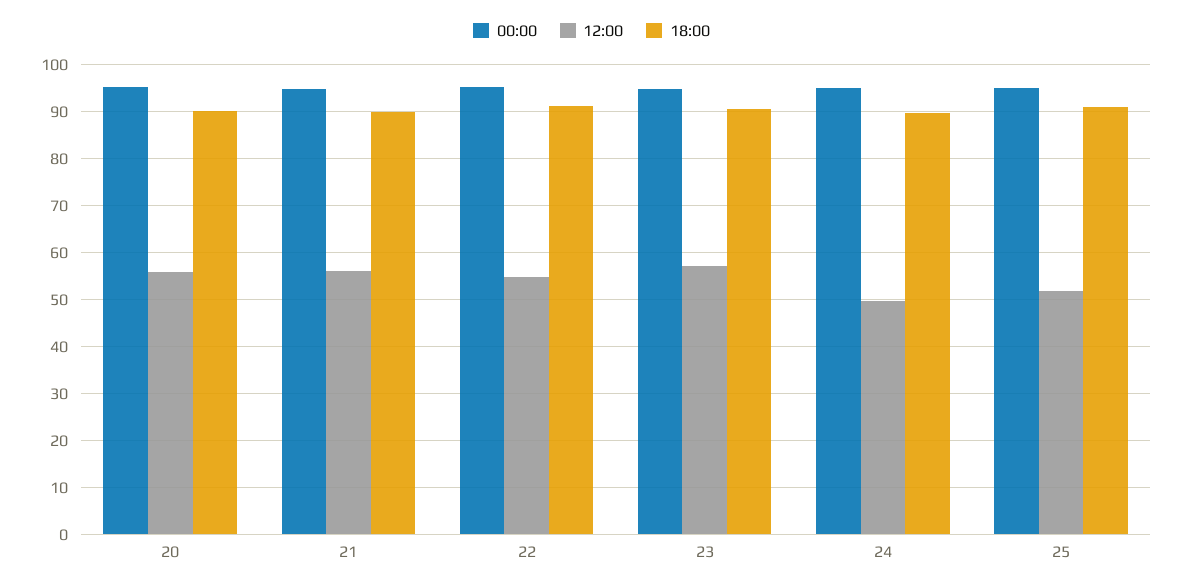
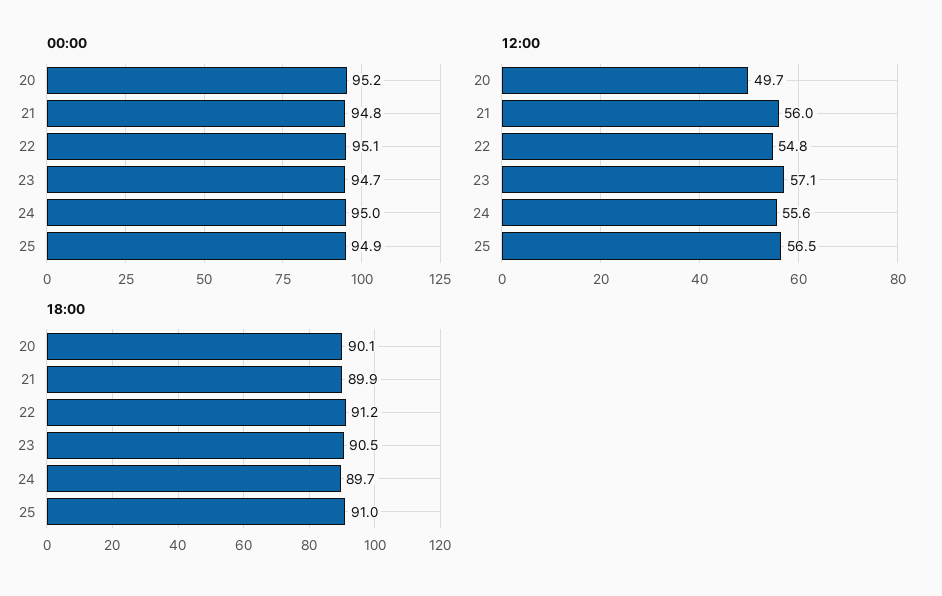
12:00, 20: 56 -> 49.7
12:00, 24: 50 -> 55.6
12:00, 25: 52 -> 56.5

